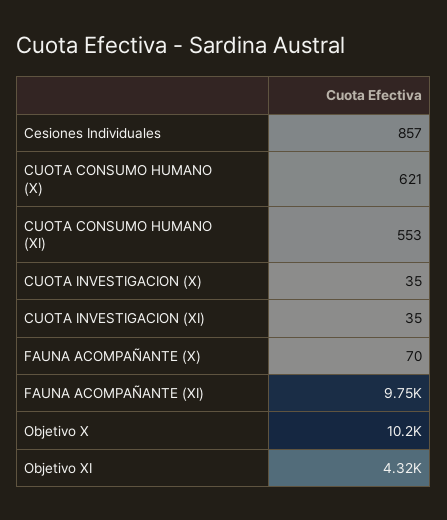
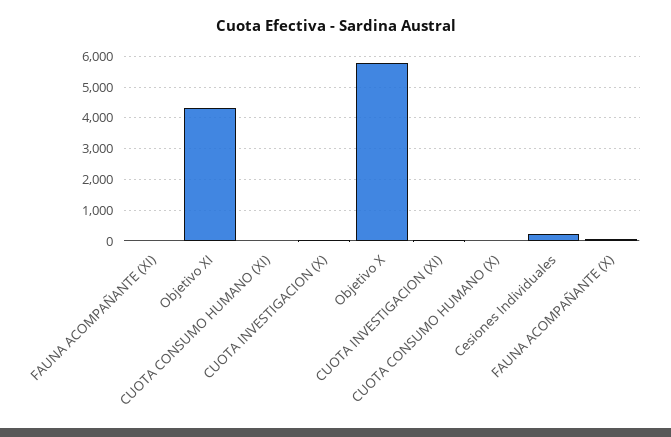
Cesiones Individuales: 857 -> 200
CUOTA CONSUMO HUMANO (X): 621 -> 0
CUOTA CONSUMO HUMANO (XI): 553 -> 0
FAUNA ACOMPAÑANTE (XI): 9750 -> 0
Objetivo X: 10200 -> 5800

